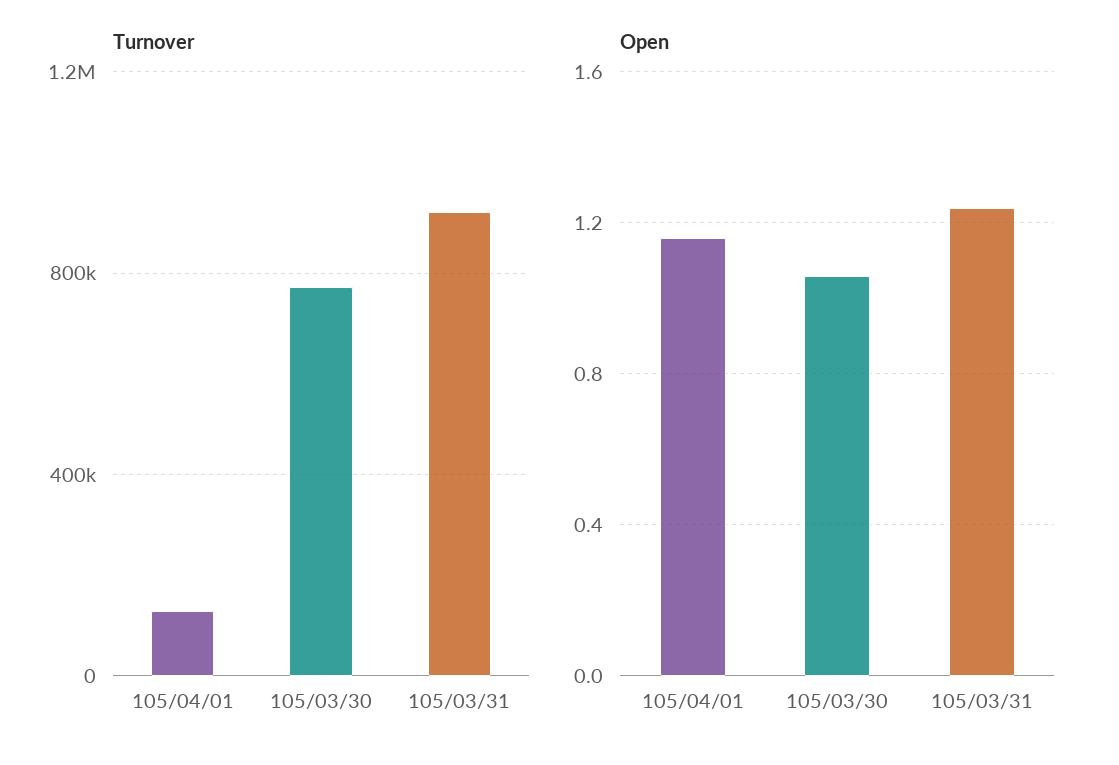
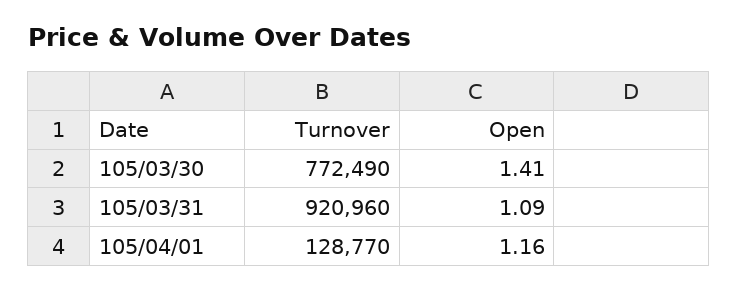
Open, 105/03/30: 1.05 -> 1.41
Open, 105/03/31: 1.25 -> 1.09

